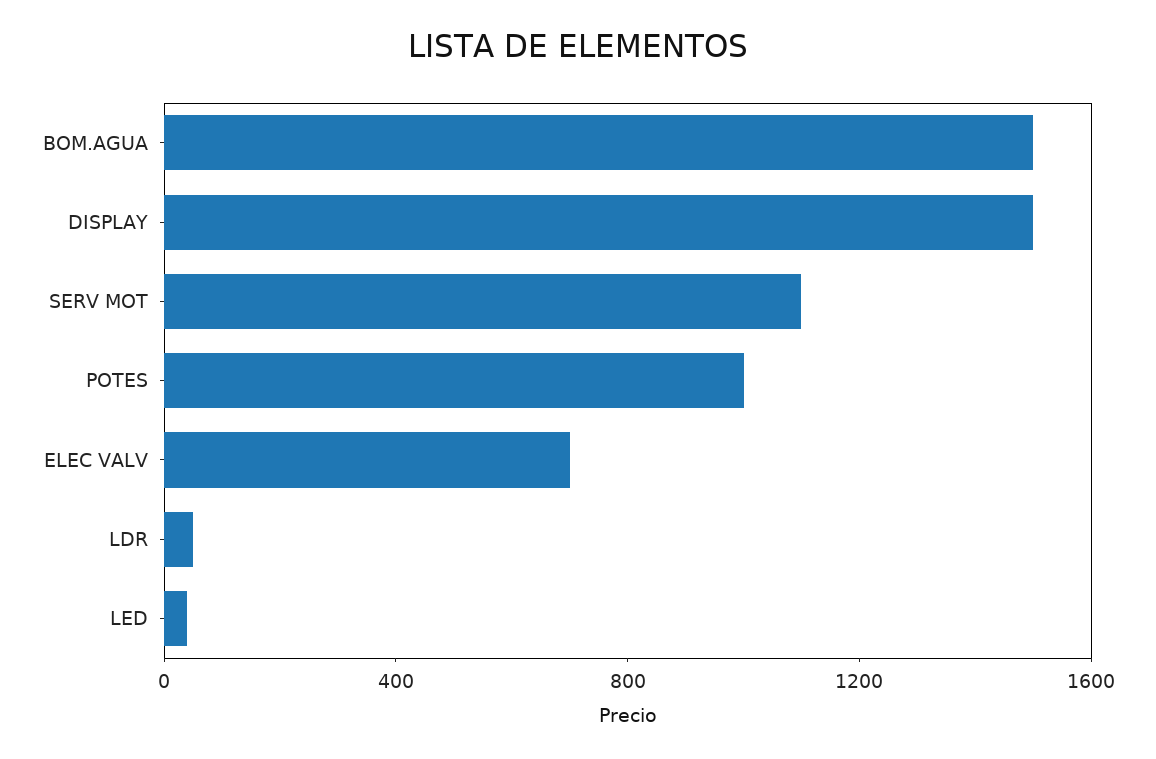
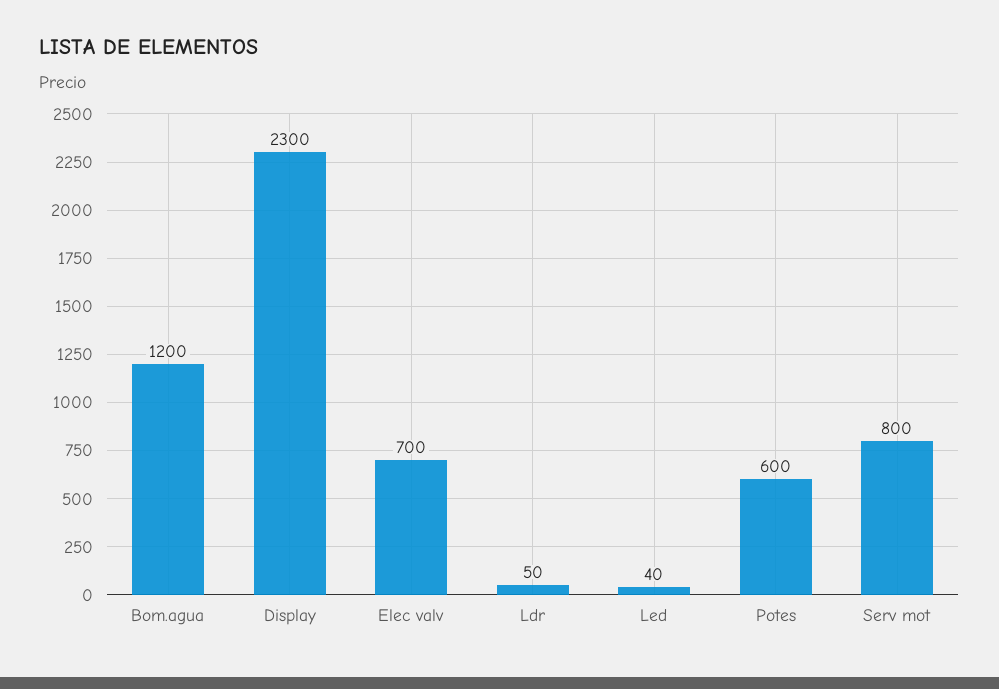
BOM.AGUA: 1500 -> 1200
DISPLAY: 1500 -> 2300
SERV MOT: 1100 -> 800
POTES: 1000 -> 600

